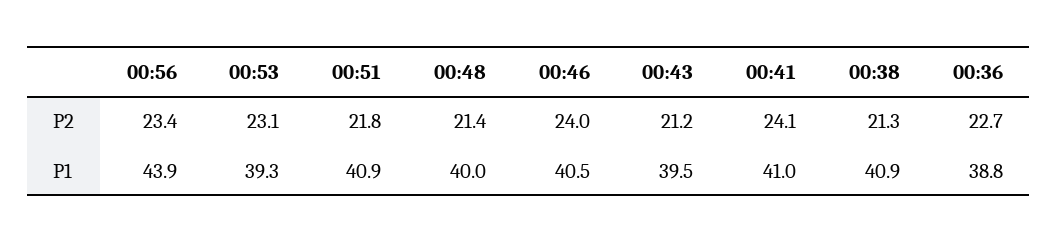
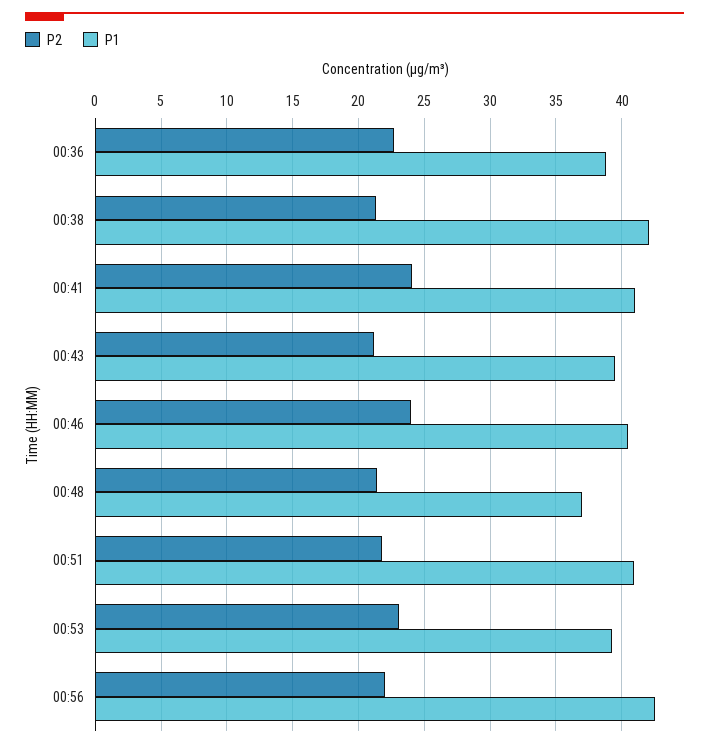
P2, 00:56: 23.4 -> 22
P1, 00:56: 43.9 -> 42.5
P1, 00:48: 40 -> 37
P1, 00:38: 40.9 -> 42

